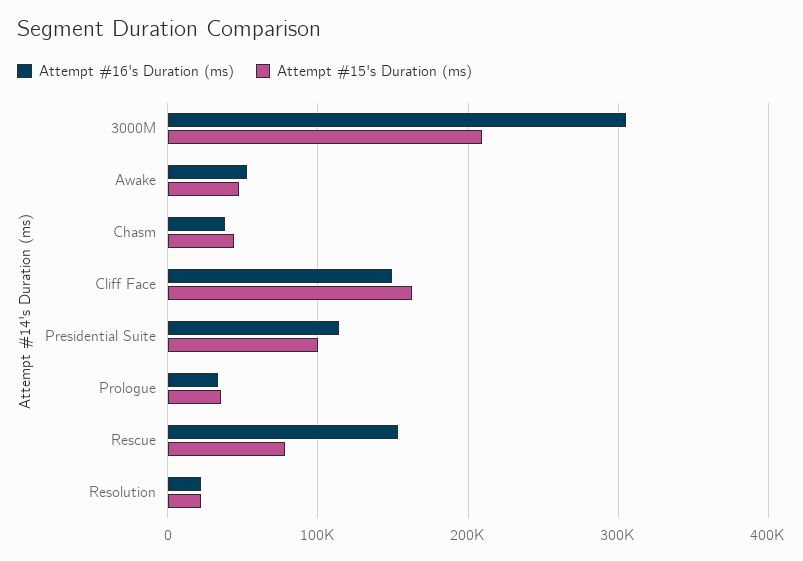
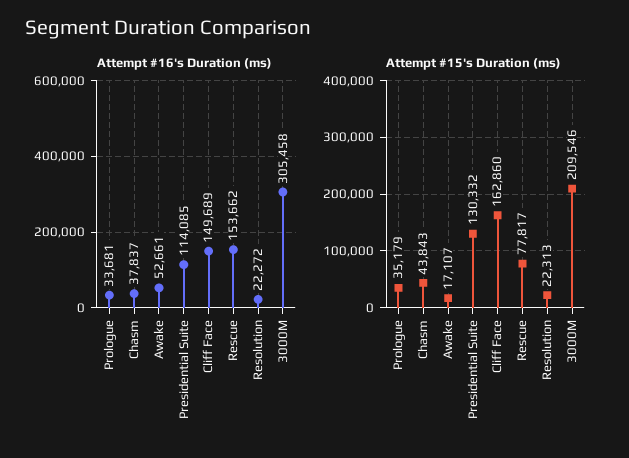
Attempt #15's Duration (ms), Awake: 50000 -> 17107
Attempt #15's Duration (ms), Presidential Suite: 100000 -> 130332

